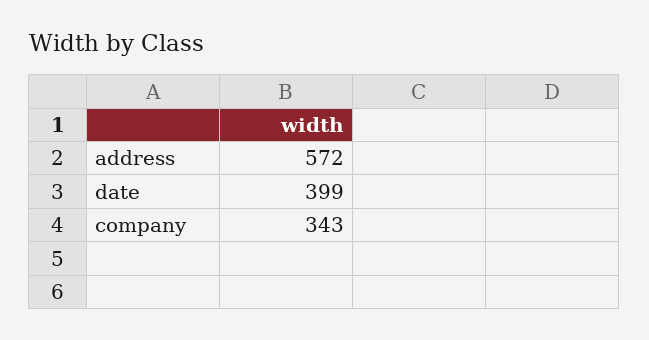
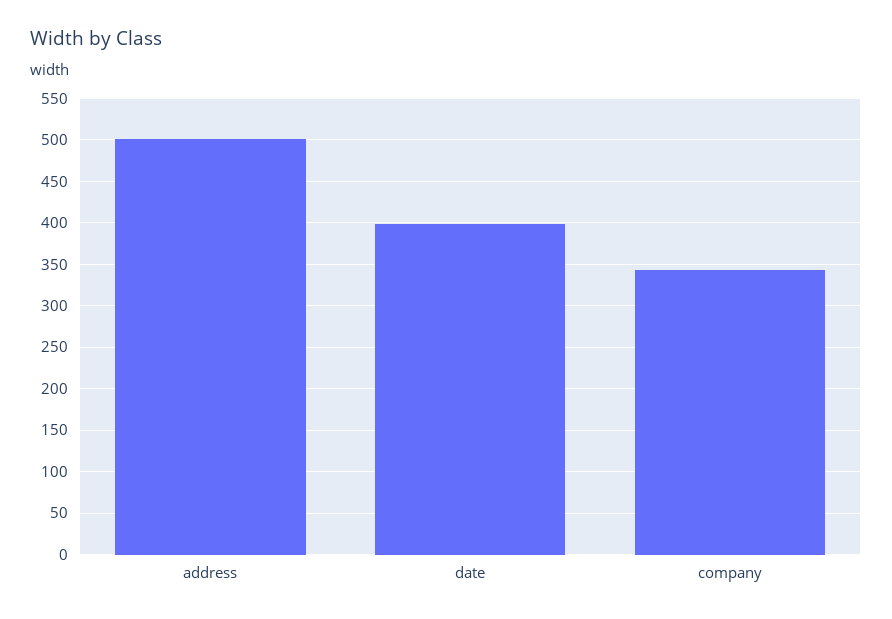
address: 572 -> 500

